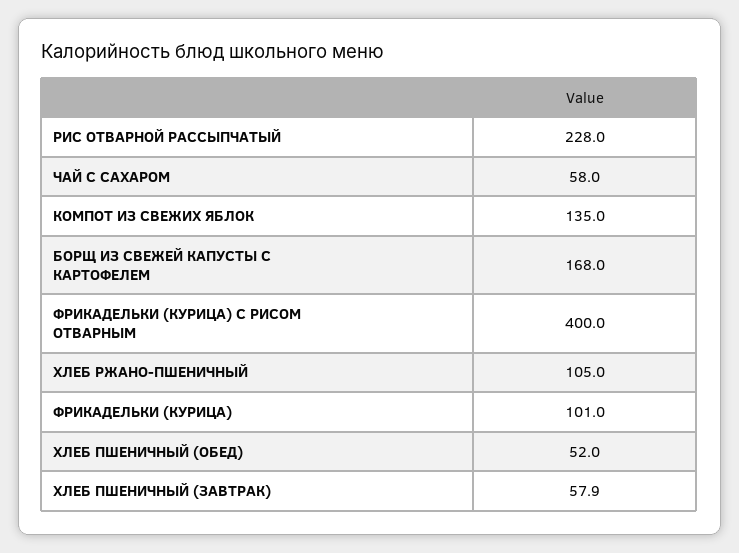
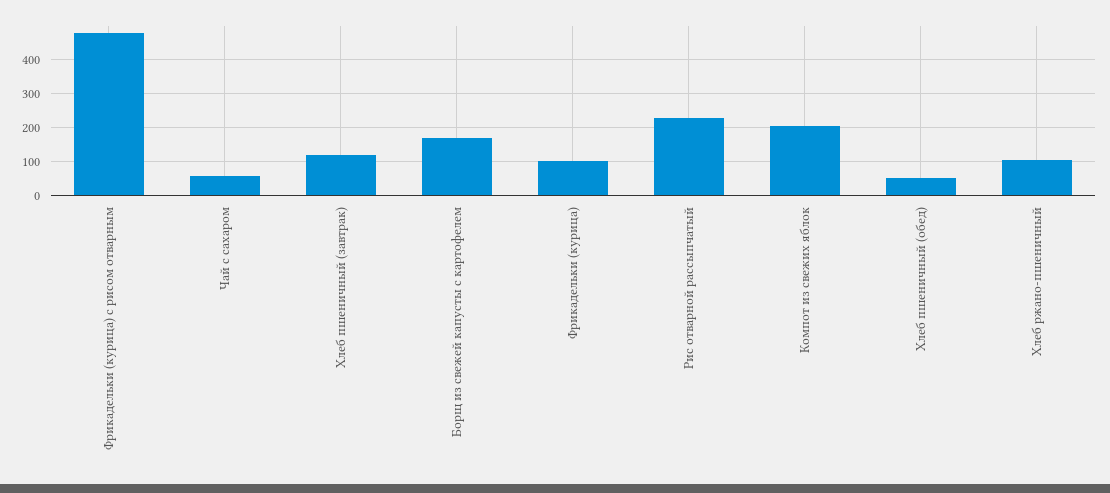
КОМПОТ ИЗ СВЕЖИХ ЯБЛОК: 135 -> 200
ФРИКАДЕЛЬКИ (КУРИЦА) С РИСОМ ОТВАРНЫМ: 400 -> 480
ХЛЕБ ПШЕНИЧНЫЙ (ЗАВТРАК): 57.9 -> 120

